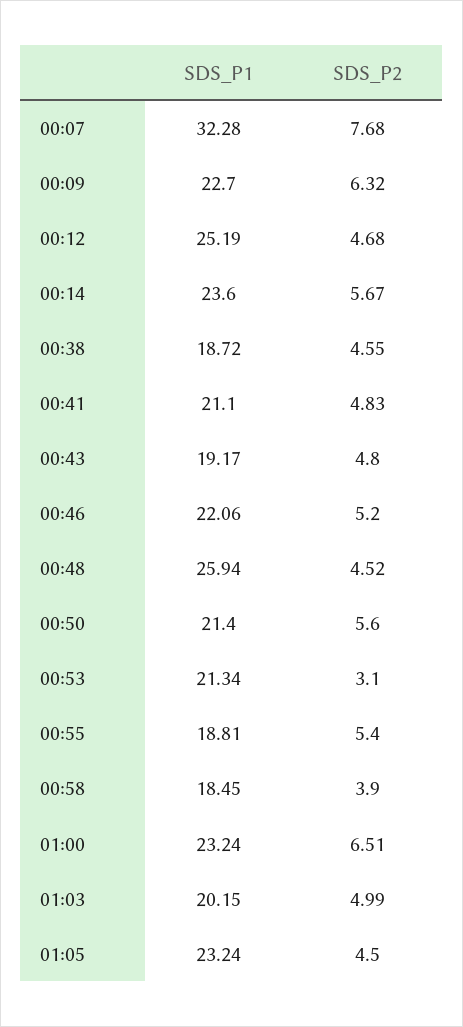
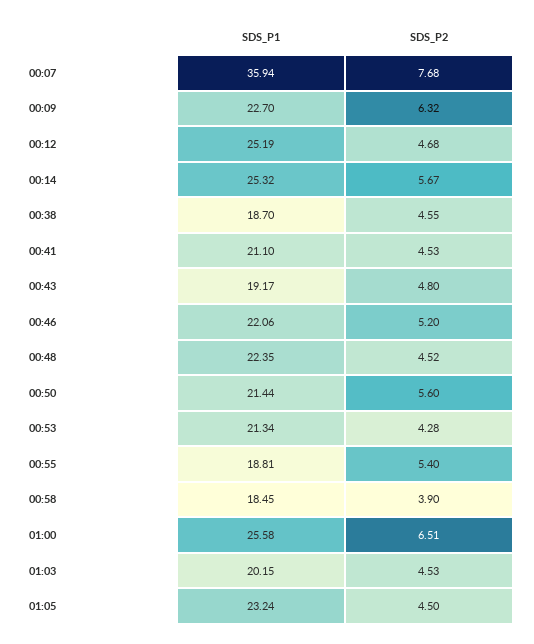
SDS_P1, 00:07: 32.28 -> 35.94
SDS_P1, 00:14: 23.6 -> 25.32
SDS_P1, 00:38: 18.72 -> 18.7
SDS_P2, 00:41: 4.83 -> 4.53
SDS_P1, 00:48: 25.94 -> 22.35
SDS_P1, 00:50: 21.4 -> 21.44
SDS_P2, 00:53: 3.1 -> 4.28
SDS_P1, 01:00: 23.24 -> 25.58
SDS_P2, 01:03: 4.99 -> 4.53

